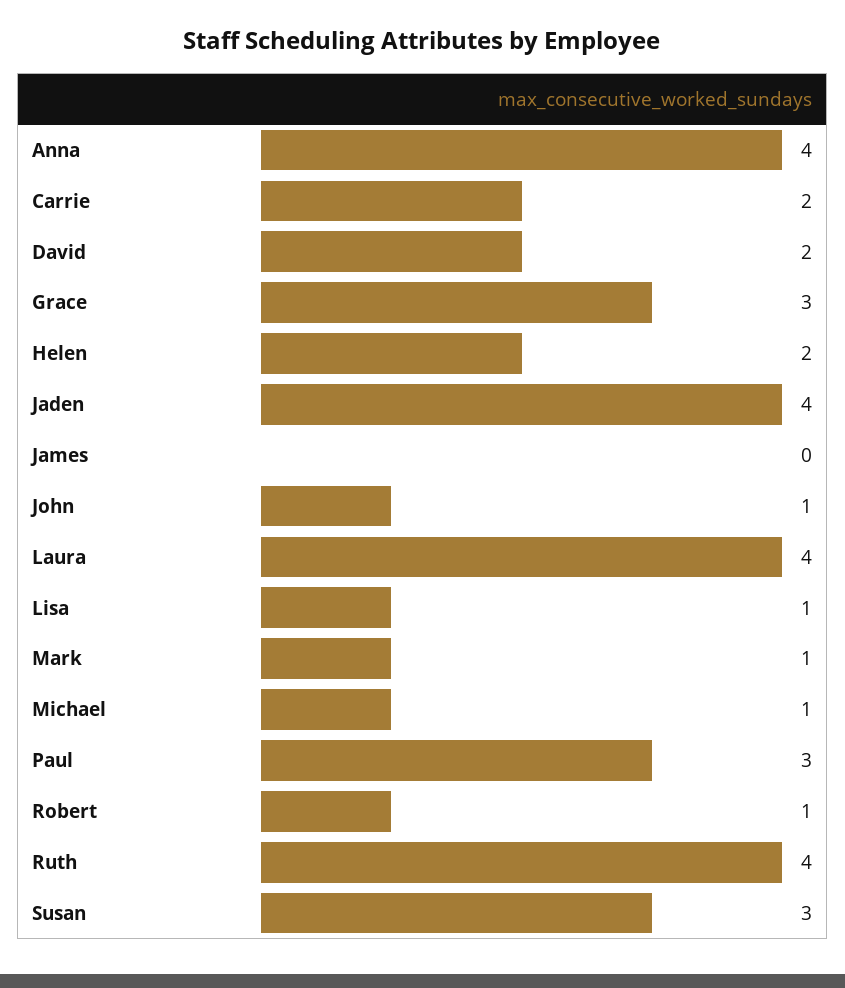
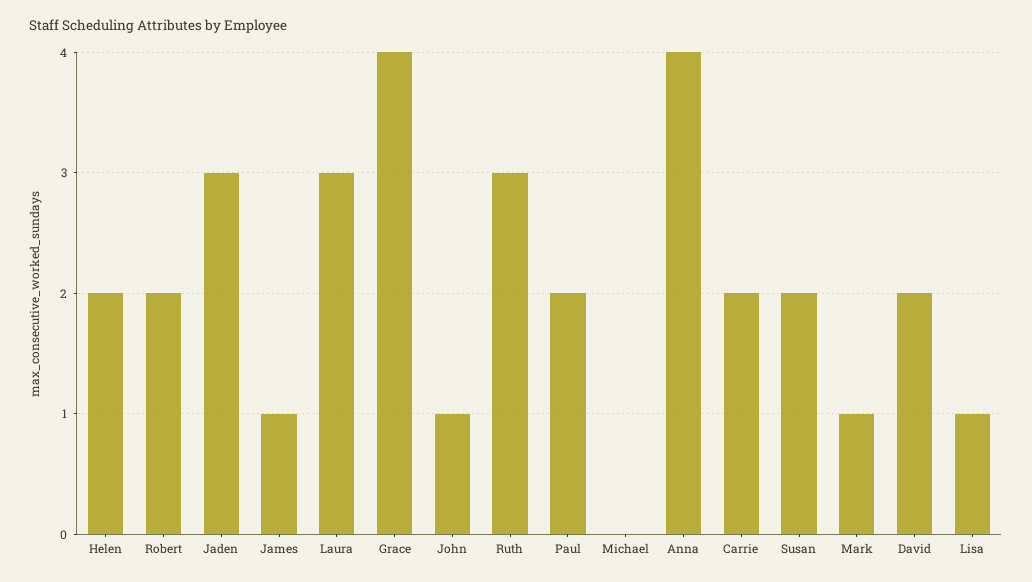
Grace: 3 -> 4
Jaden: 4 -> 3
James: 0 -> 1
Laura: 4 -> 3
Michael: 1 -> 0
Paul: 3 -> 2
Robert: 1 -> 2
Ruth: 4 -> 3
Susan: 3 -> 2

